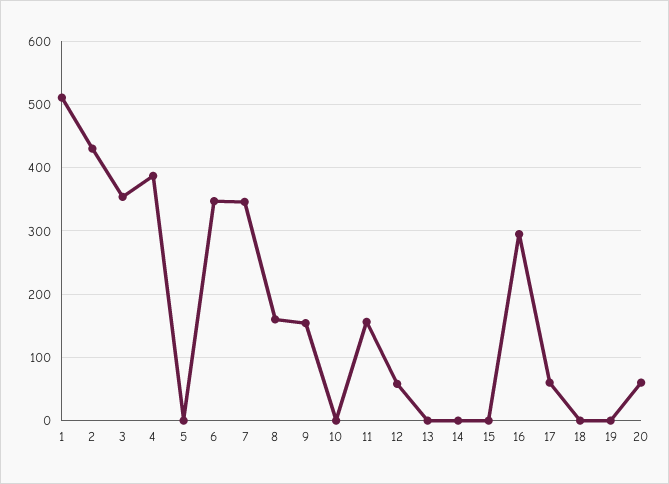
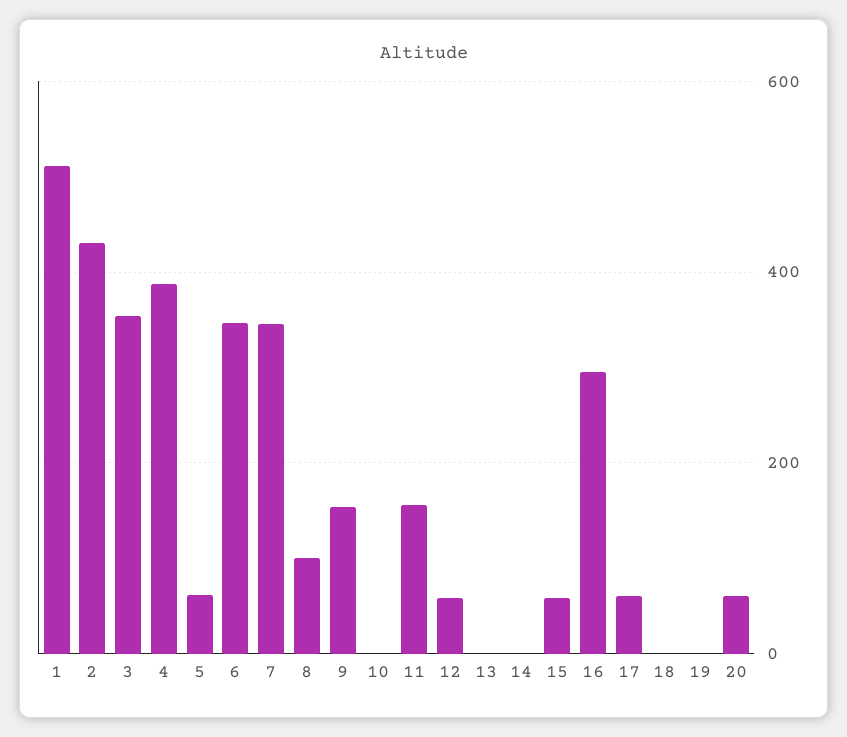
5: 0 -> 60
8: 160 -> 100
15: 0 -> 60

